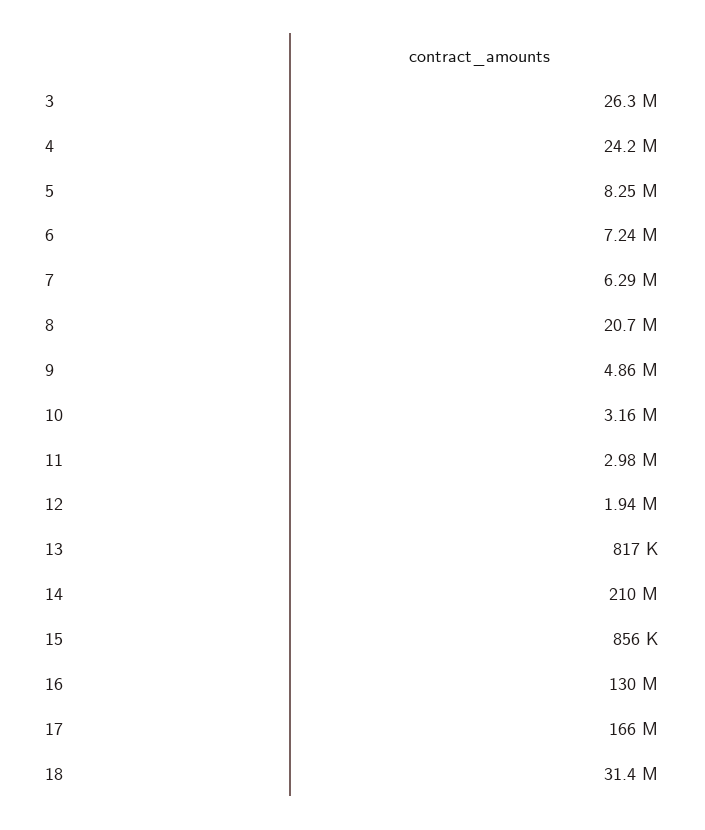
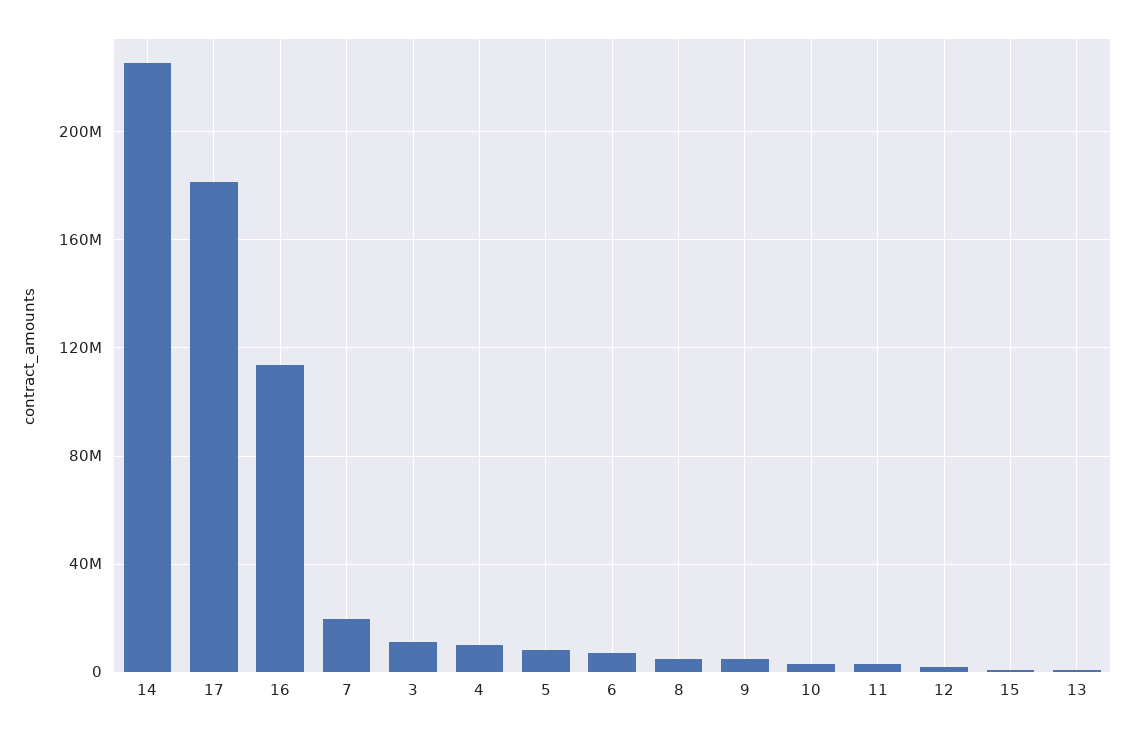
3: 26300000 -> 10000000
4: 24200000 -> 10000000
7: 6290000 -> 20000000
8: 20700000 -> 5000000
14: 210000000 -> 225000000
16: 130000000 -> 115000000
17: 166000000 -> 180000000
18: 31400000 -> none

